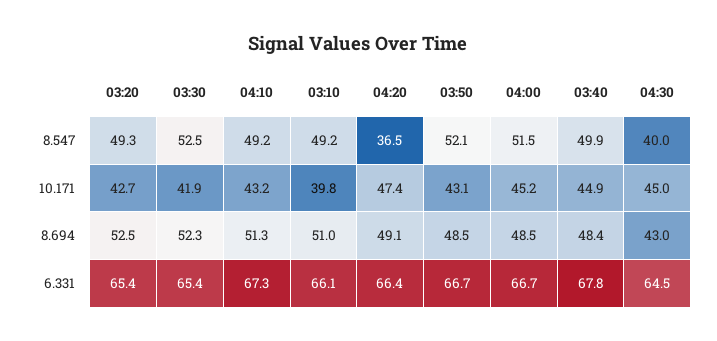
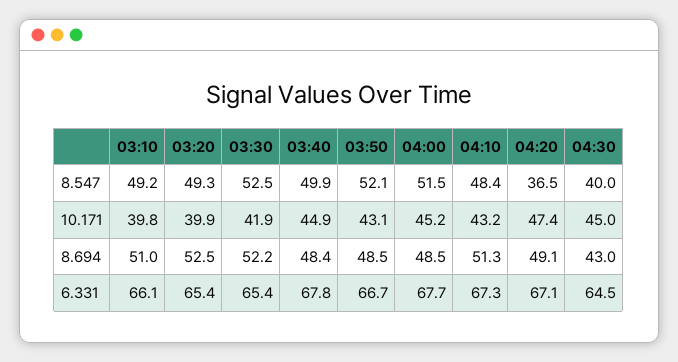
04:10, 8.547: 49.2 -> 48.4
03:20, 10.171: 42.7 -> 39.9
03:30, 8.694: 52.3 -> 52.2
04:20, 6.331: 66.4 -> 67.1
04:00, 6.331: 66.7 -> 67.7

